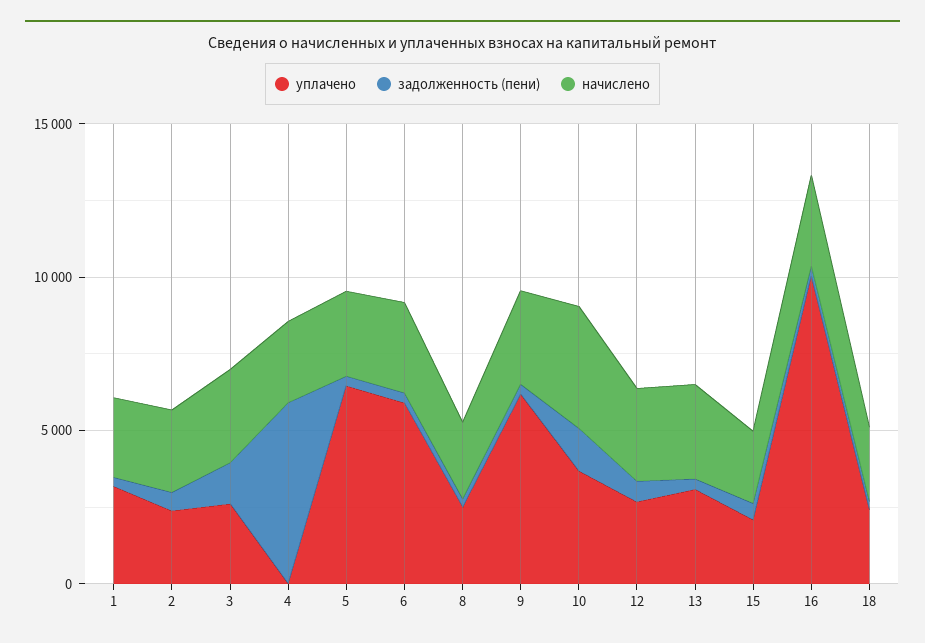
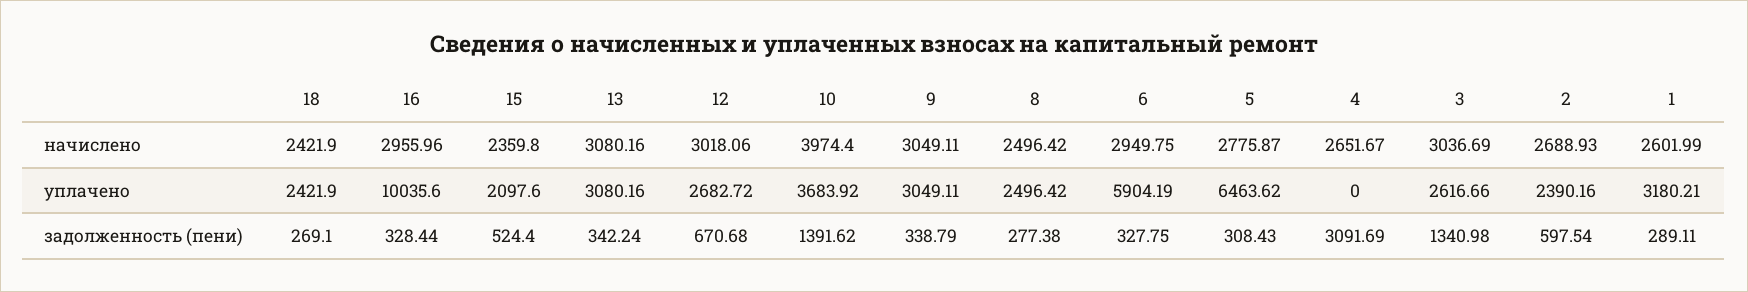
задолженность (пени), 4: 6000 -> 3091.69
уплачено, 9: 6000 -> 3049.11

